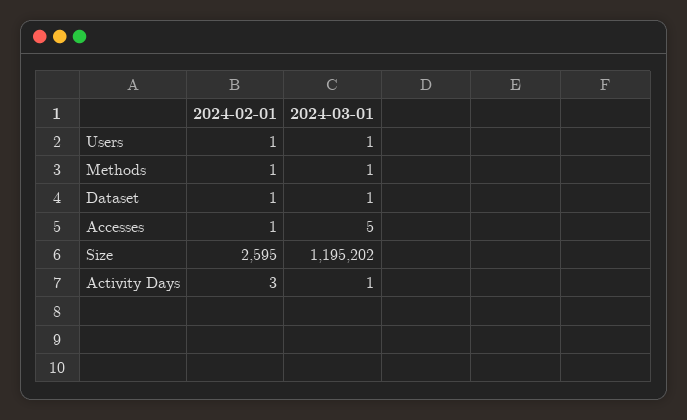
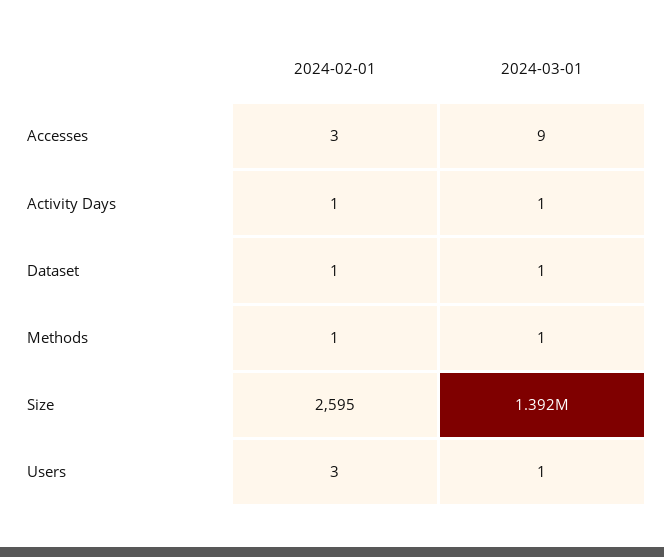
2024-02-01, Users: 1 -> 3
2024-02-01, Accesses: 1 -> 3
2024-03-01, Accesses: 5 -> 9
2024-03-01, Size: 1195202 -> 1392000
2024-02-01, Activity Days: 3 -> 1

